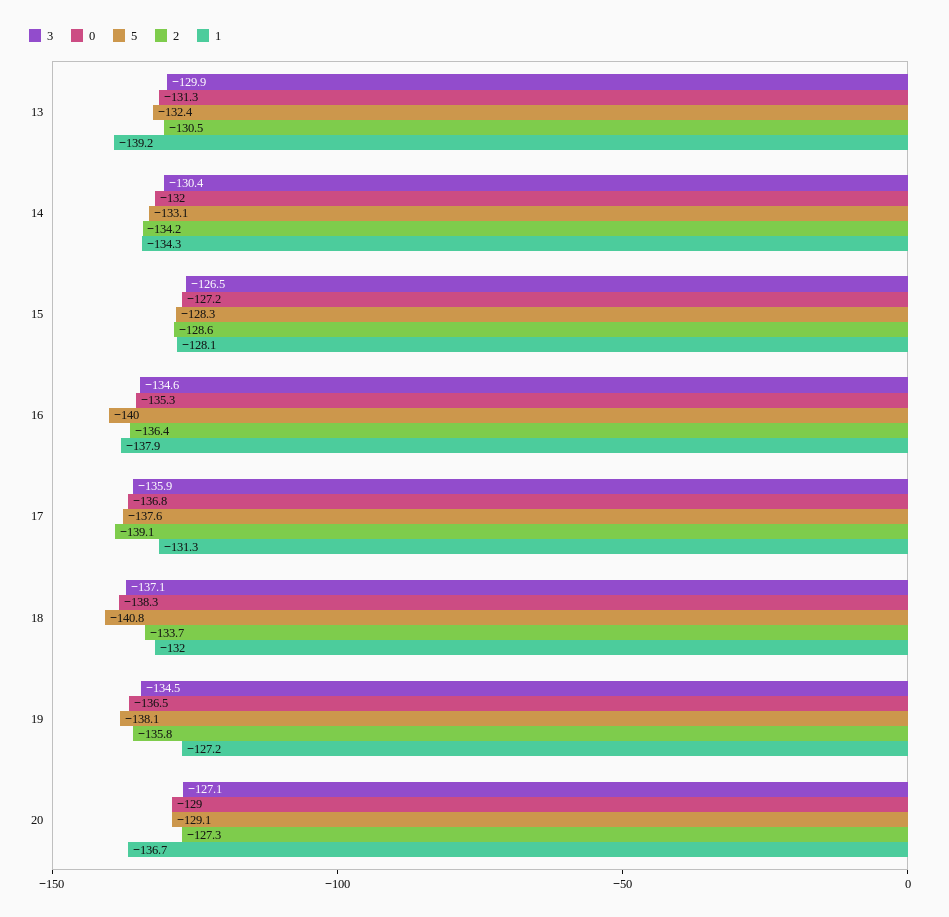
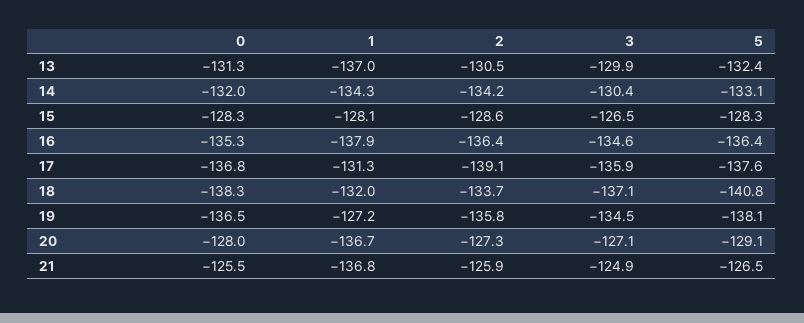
1, 13: -139.2 -> -137
0, 15: -127.2 -> -128.3
5, 16: -140 -> -136.4
0, 20: -129 -> -128
0, 21: none -> -125.5
1, 21: none -> -136.8
2, 21: none -> -125.9
3, 21: none -> -124.9
5, 21: none -> -126.5

